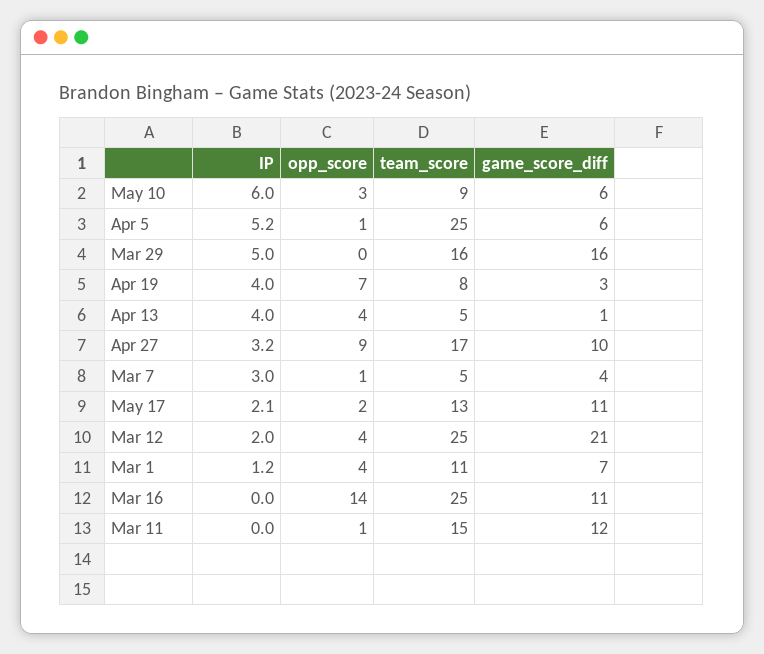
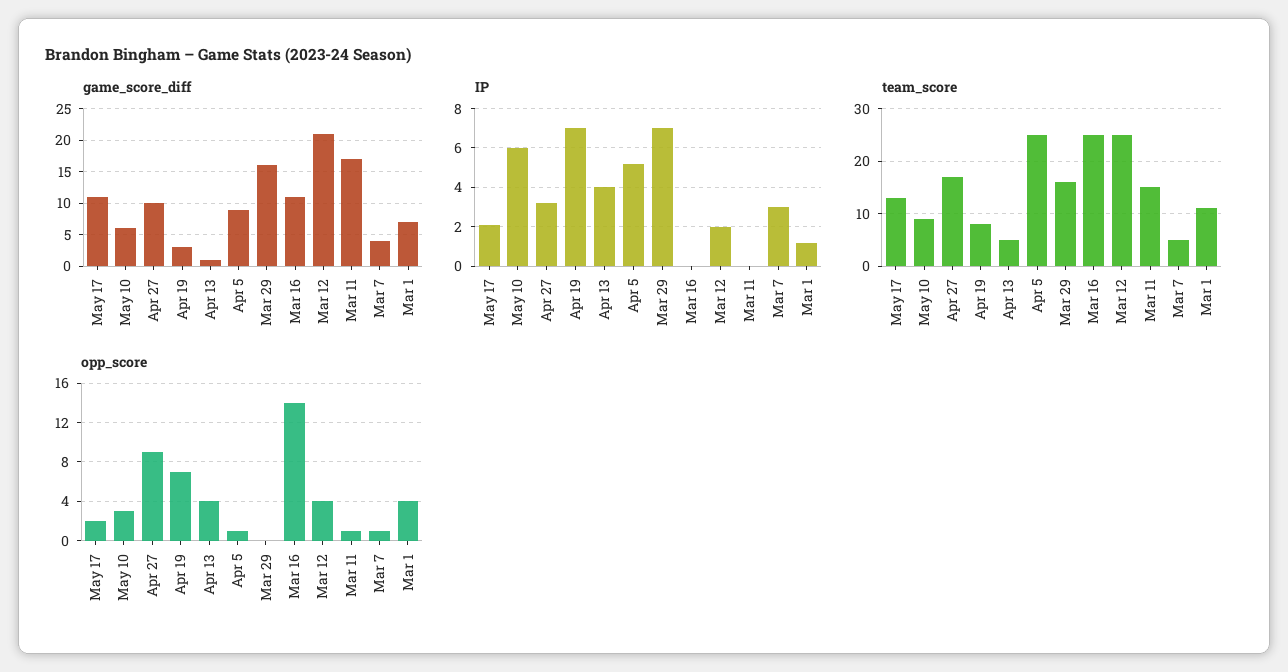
game_score_diff, Apr 5: 6 -> 9
IP, Mar 29: 5 -> 7
IP, Apr 19: 4 -> 7
game_score_diff, Mar 11: 12 -> 17

